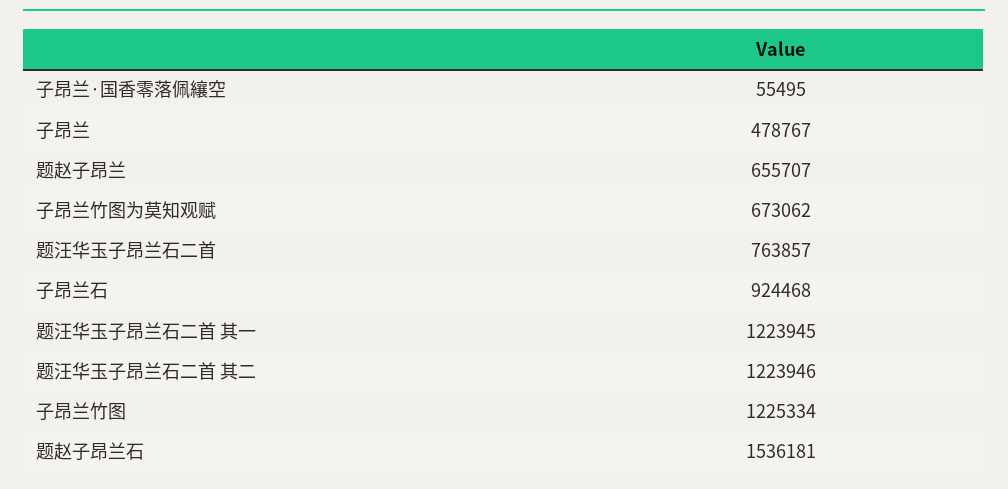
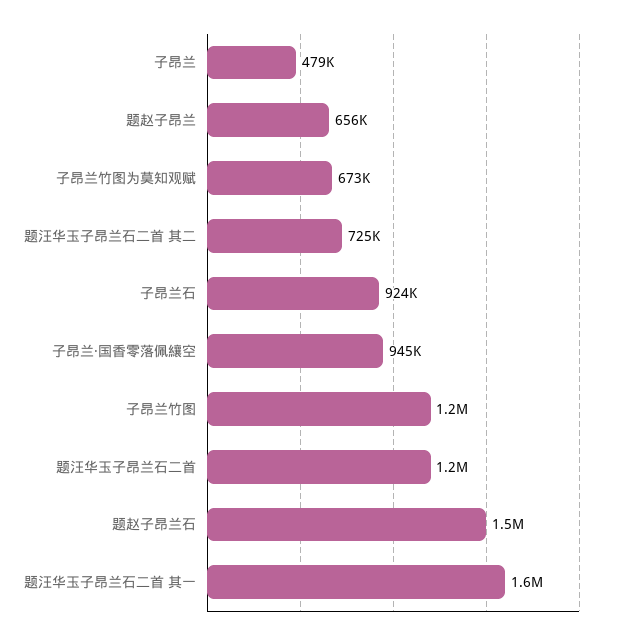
子昂兰·国香零落佩纕空: 55495 -> 945000
题汪华玉子昂兰石二首: 763857 -> 1200000
题汪华玉子昂兰石二首 其一: 1223945 -> 1600000
题汪华玉子昂兰石二首 其二: 1223946 -> 725000

